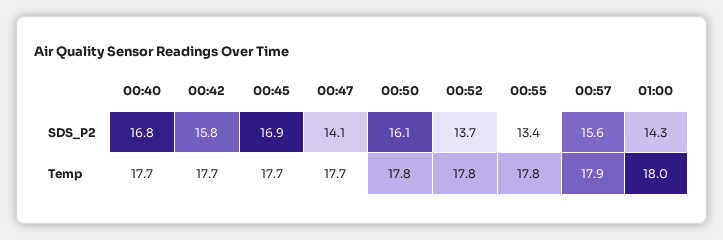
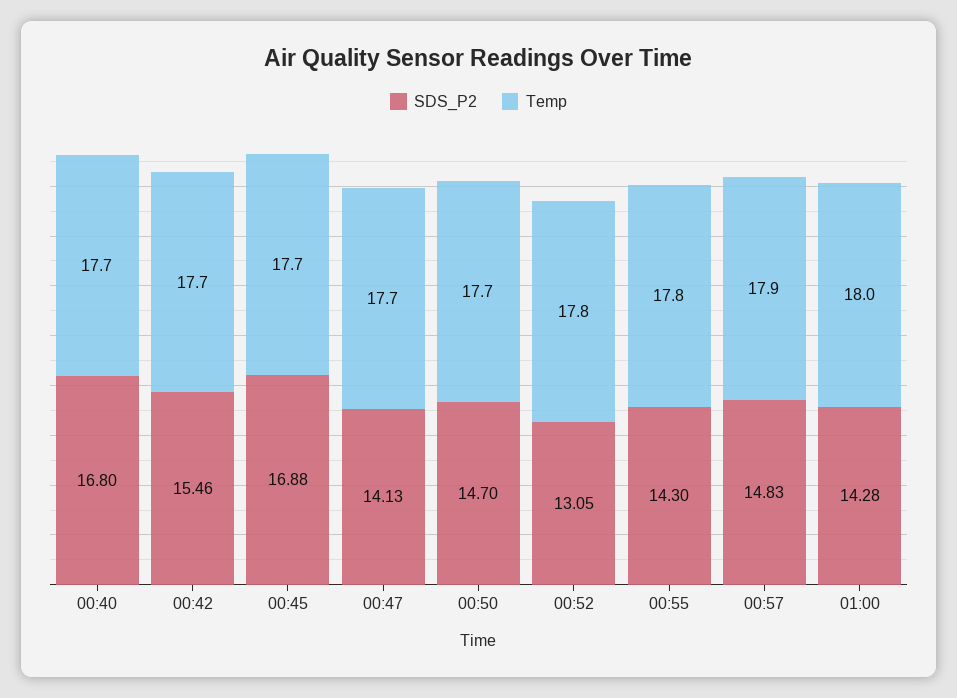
SDS_P2, 00:42: 15.8 -> 15.46
SDS_P2, 00:50: 16.1 -> 14.7
SDS_P2, 00:52: 13.7 -> 13.05
SDS_P2, 00:55: 13.4 -> 14.3
SDS_P2, 00:57: 15.6 -> 14.83
Temp, 00:50: 17.8 -> 17.7

